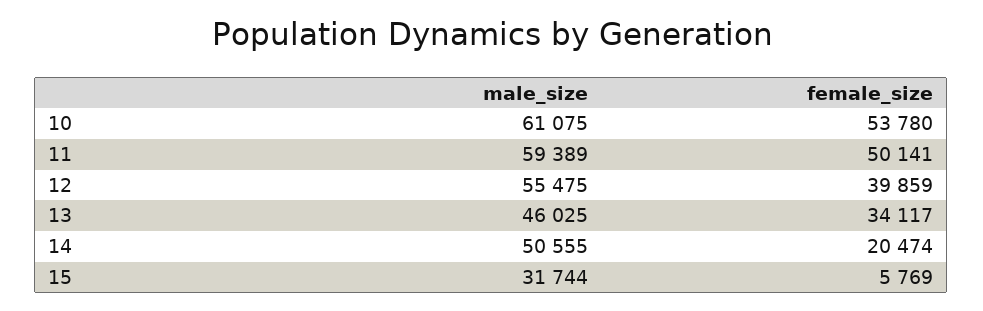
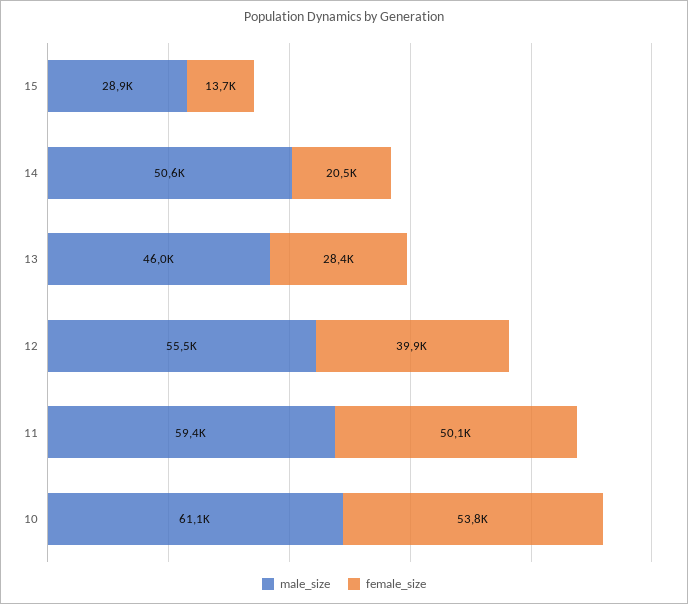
female_size, 13: 34117 -> 28400
male_size, 15: 31744 -> 28900
female_size, 15: 5769 -> 13700

